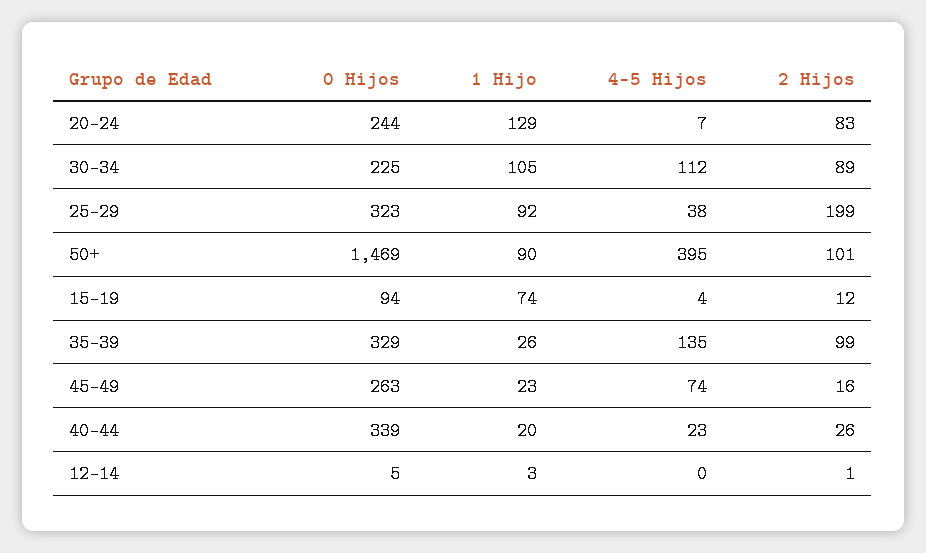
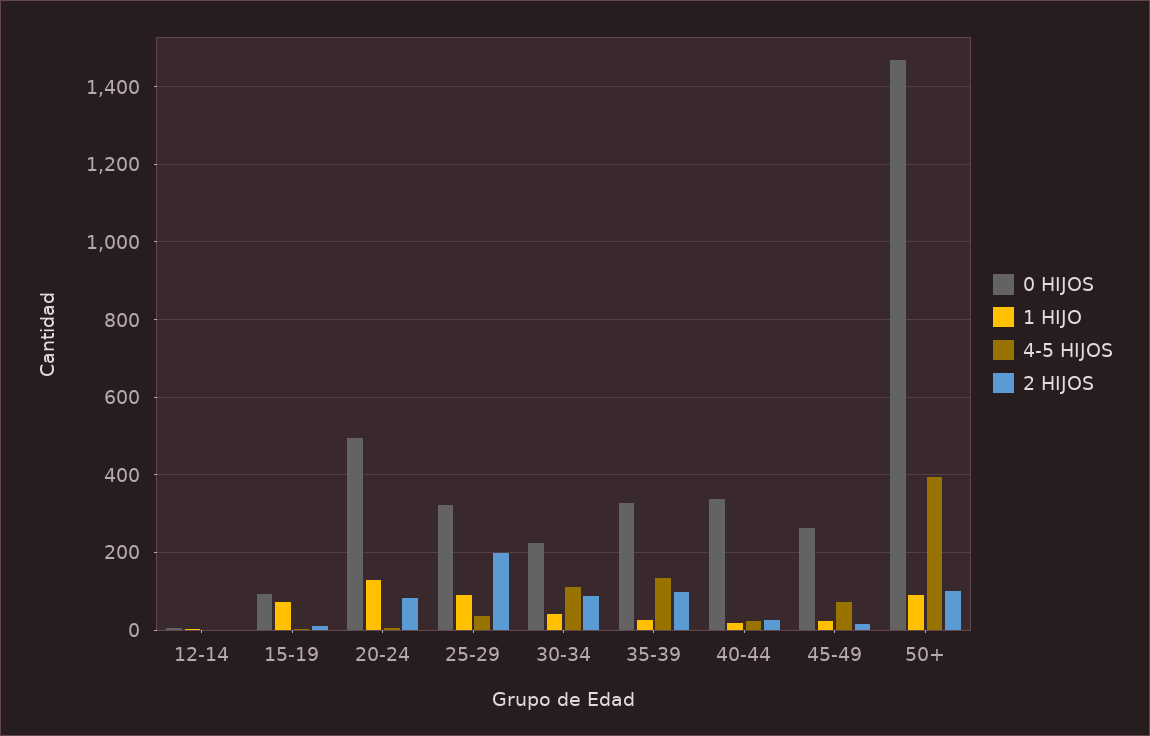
0 Hijos, 20-24: 244 -> 500
1 Hijo, 30-34: 105 -> 40

